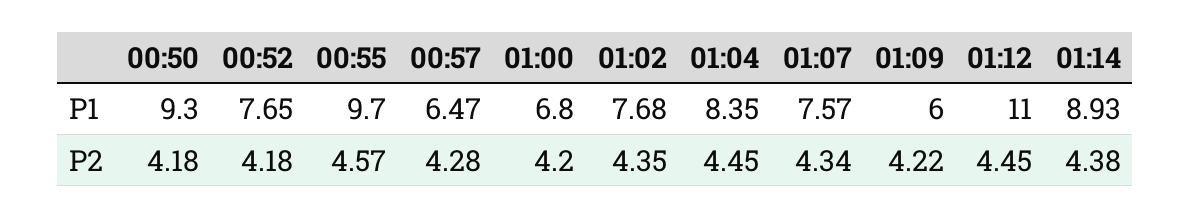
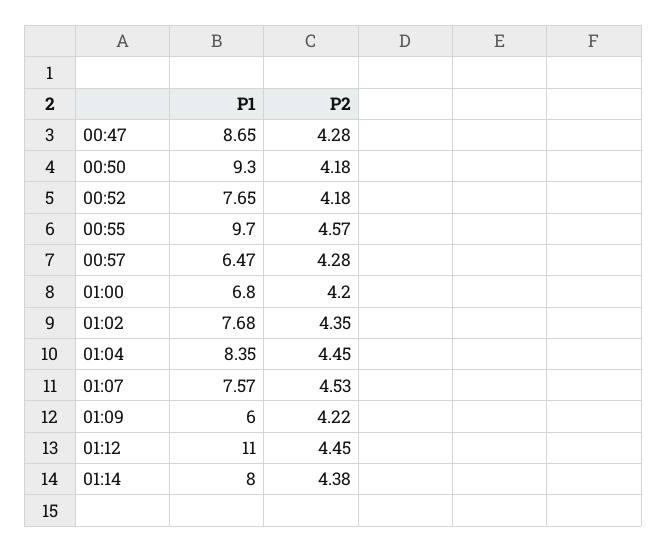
01:14, P1: 8.93 -> 8
01:07, P2: 4.34 -> 4.53
00:47, P1: none -> 8.65
00:47, P2: none -> 4.28

